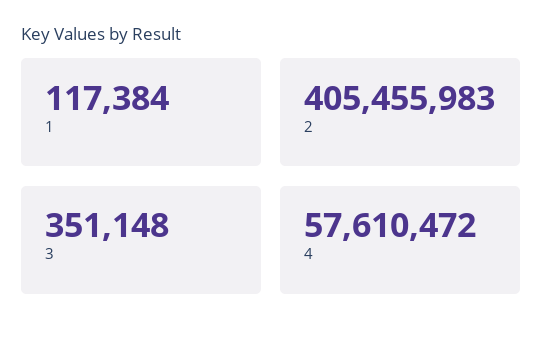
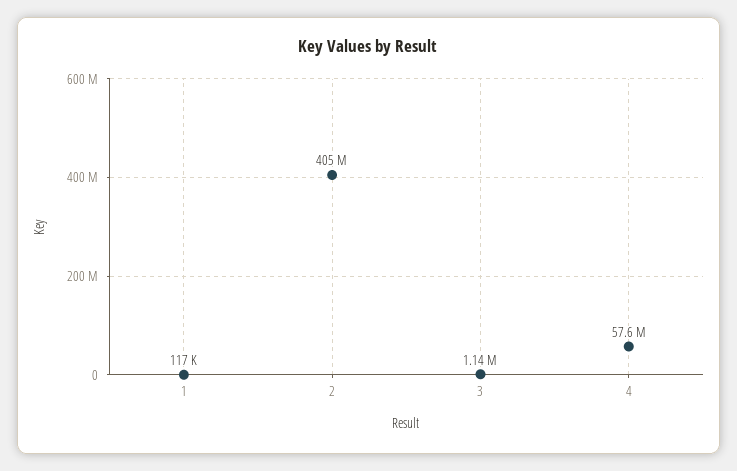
3: 351148 -> 1140000

